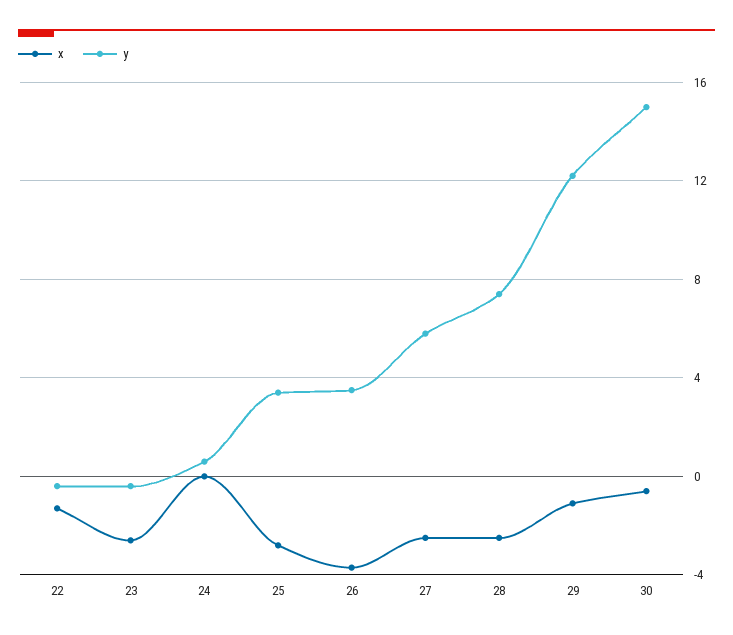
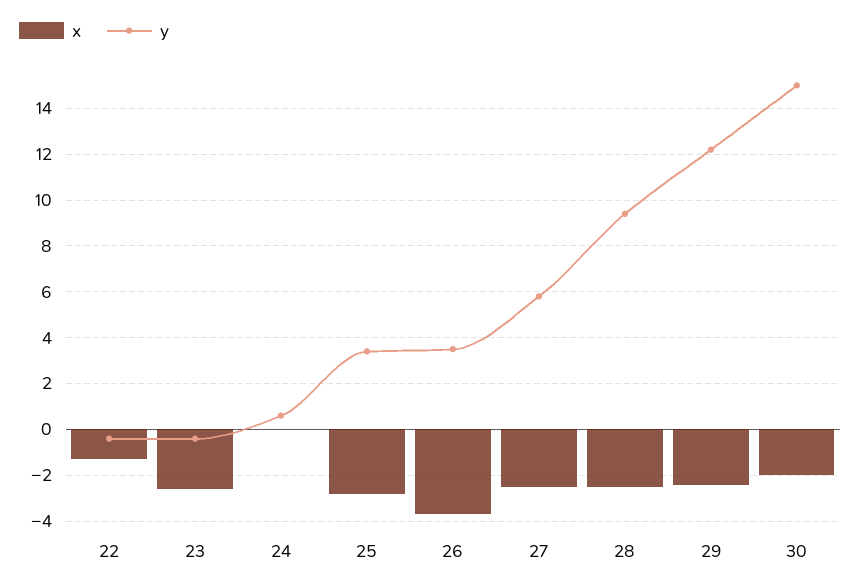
y, 28: 7.5 -> 9.5
x, 29: -1 -> -2.5
x, 30: -0.5 -> -2

